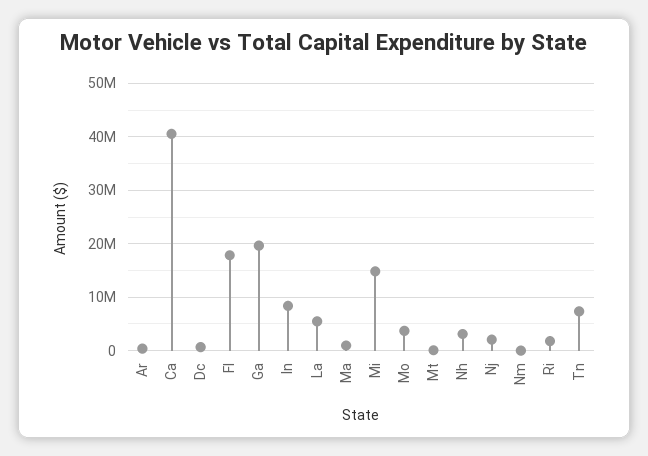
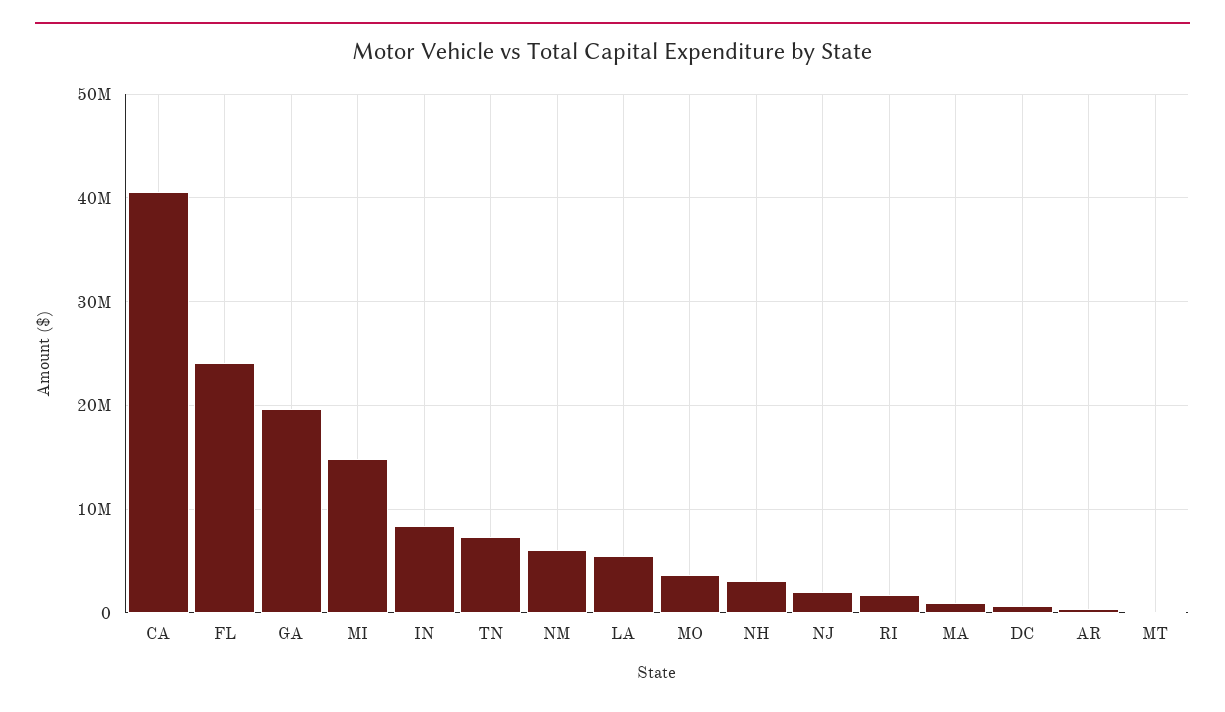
Fl: 18000000 -> 24000000
Nm: 0 -> 6000000

